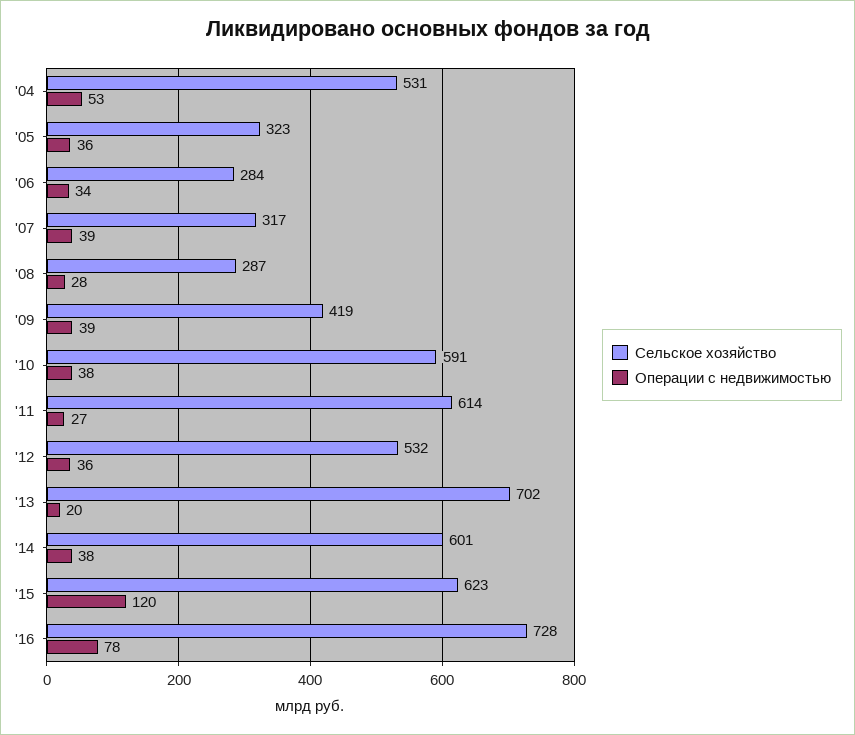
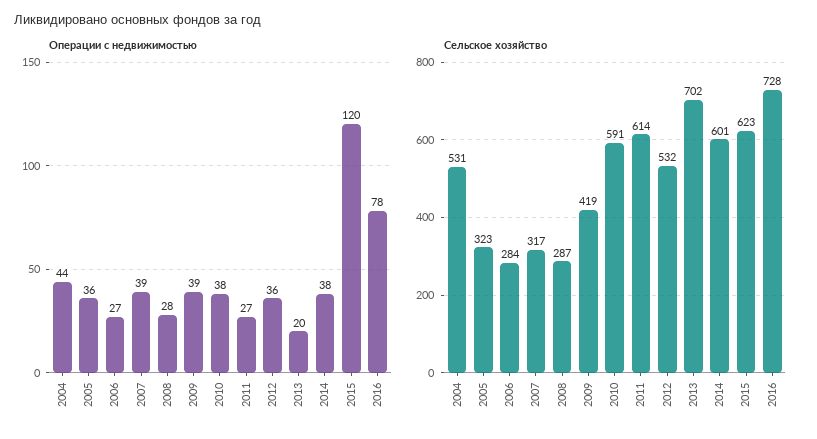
Операции с недвижимостью, '04: 53 -> 44
Операции с недвижимостью, '06: 34 -> 27

